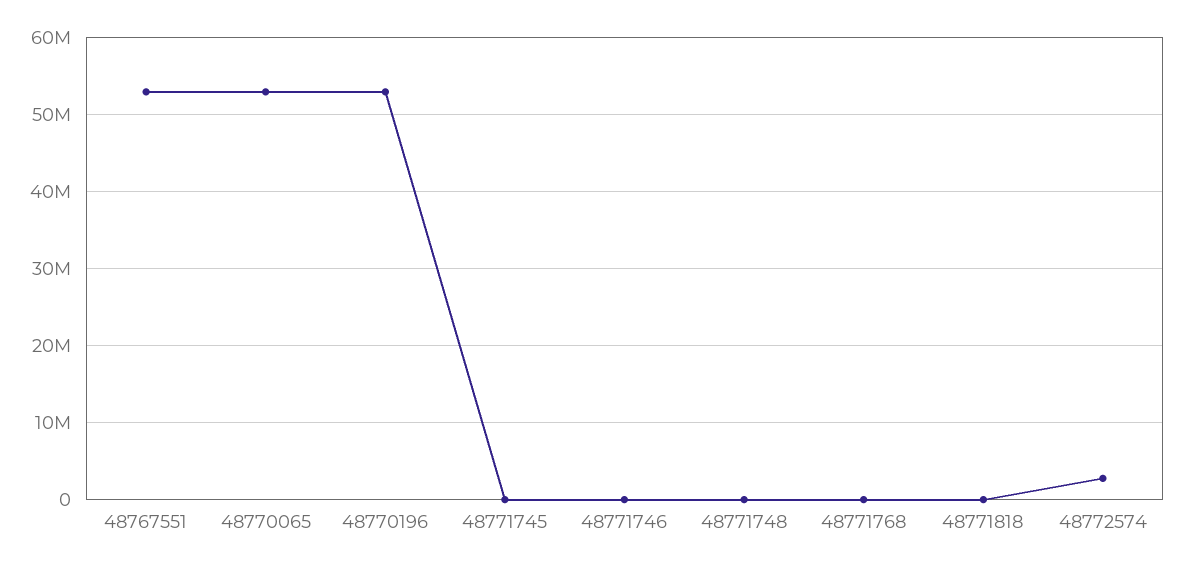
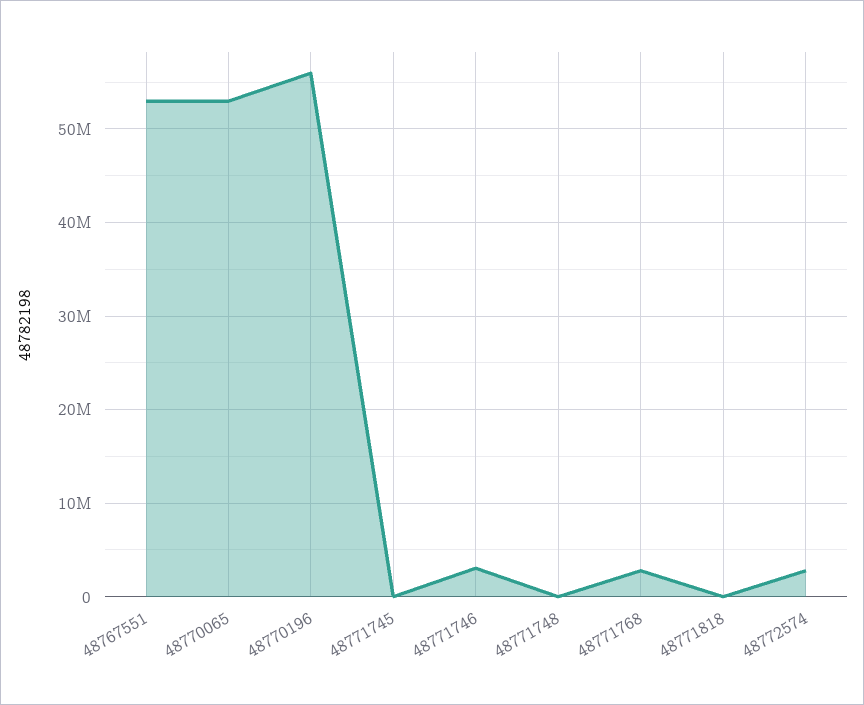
48770196: 53000000 -> 56000000
48771746: 0 -> 3000000
48771768: 0 -> 3000000

